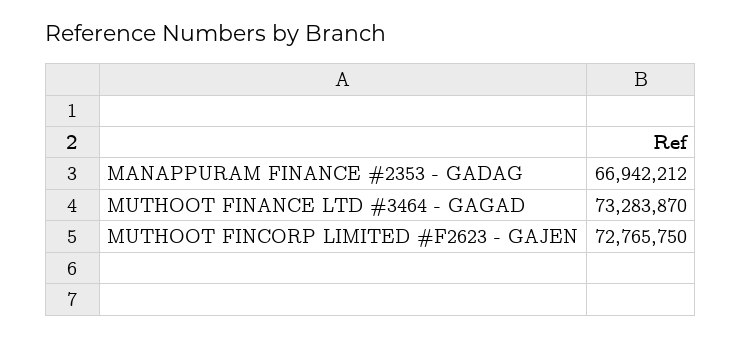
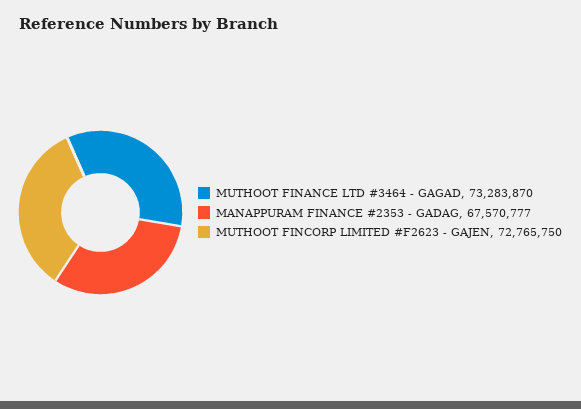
MANAPPURAM FINANCE #2353 - GADAG: 66942212 -> 67570777

